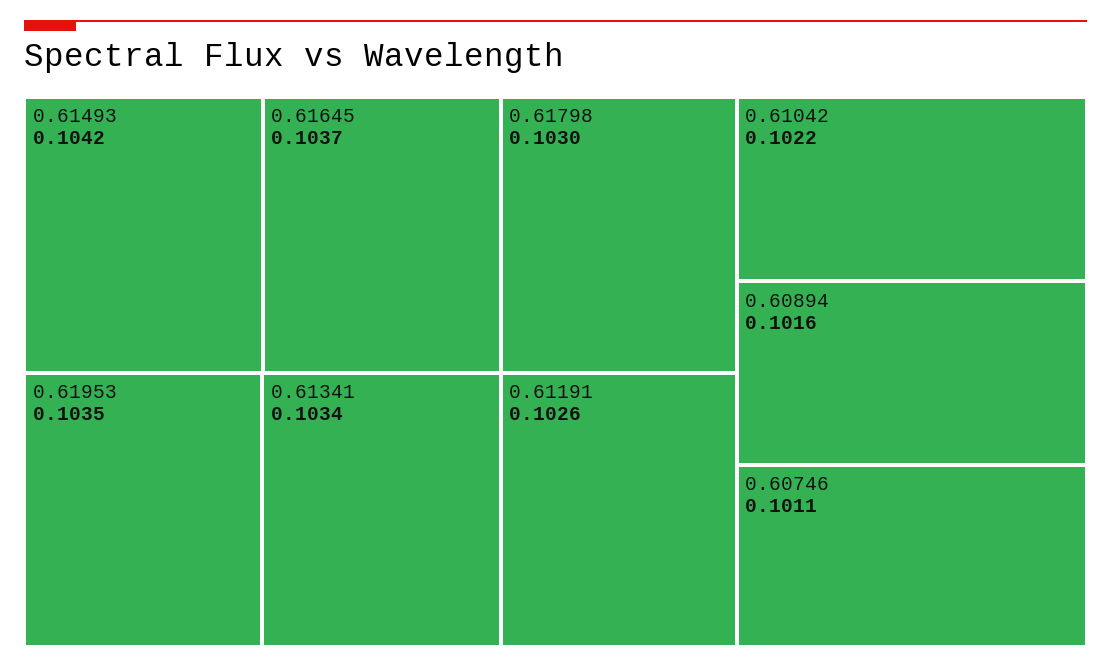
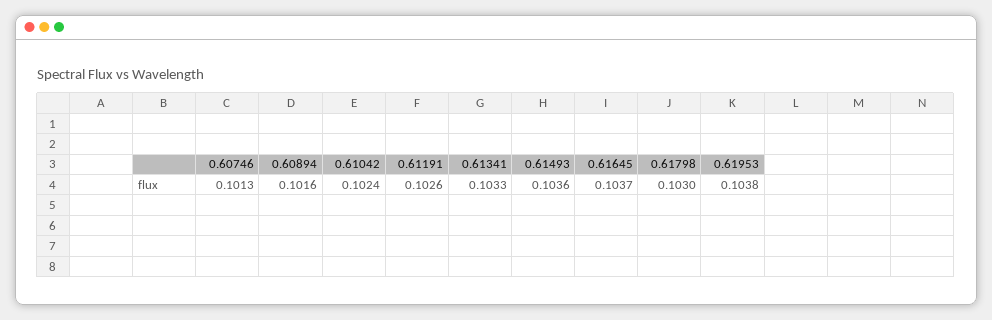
0.61493: 0.1042 -> 0.1036
0.61953: 0.1035 -> 0.1038
0.61341: 0.1034 -> 0.1033
0.61042: 0.1022 -> 0.1024
0.60746: 0.1011 -> 0.1013

